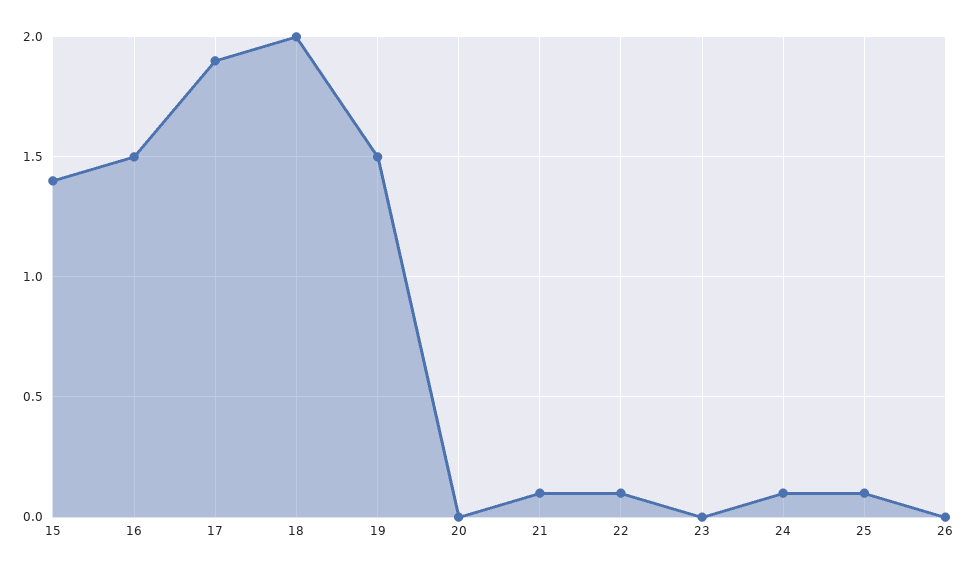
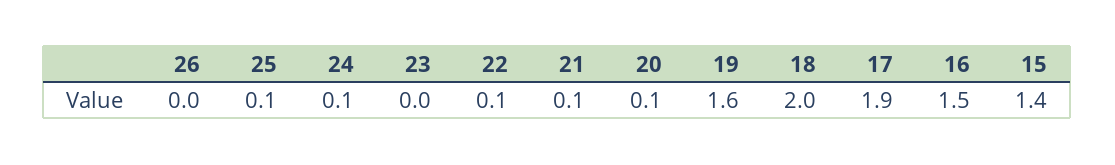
19: 1.5 -> 1.6
20: 0 -> 0.1

